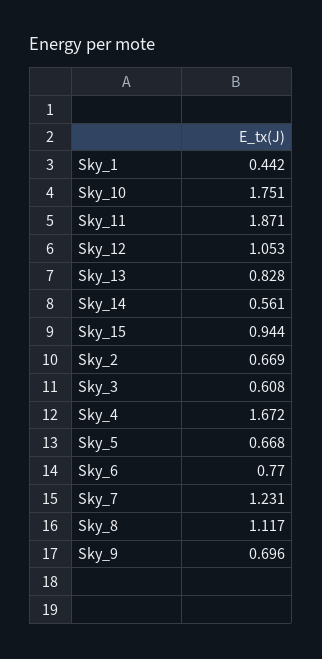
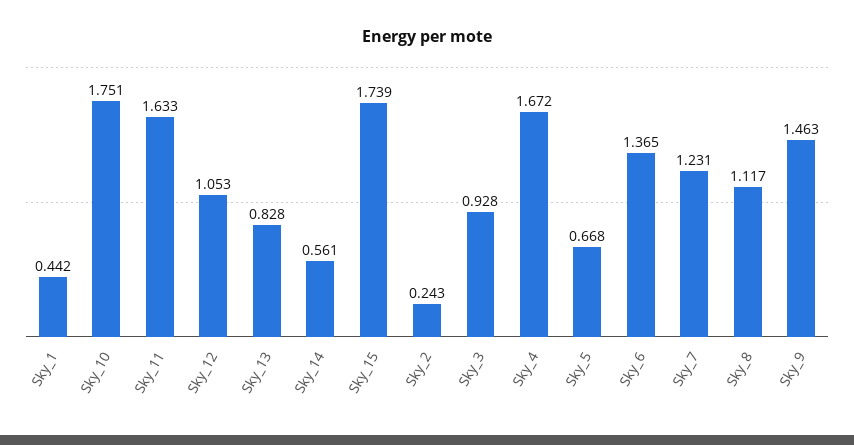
Sky_11: 1.871 -> 1.633
Sky_15: 0.944 -> 1.739
Sky_2: 0.669 -> 0.243
Sky_3: 0.608 -> 0.928
Sky_6: 0.77 -> 1.365
Sky_9: 0.696 -> 1.463

